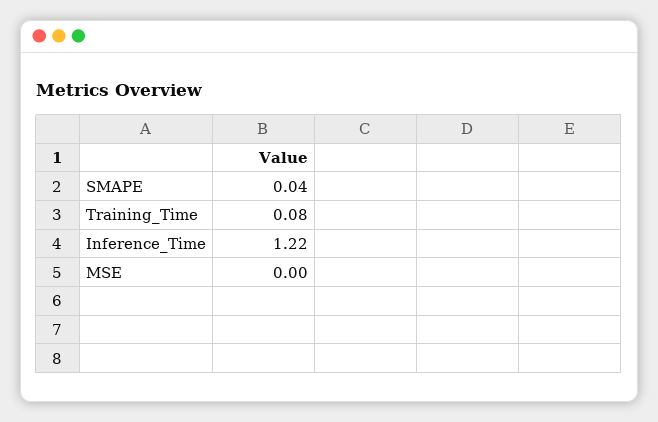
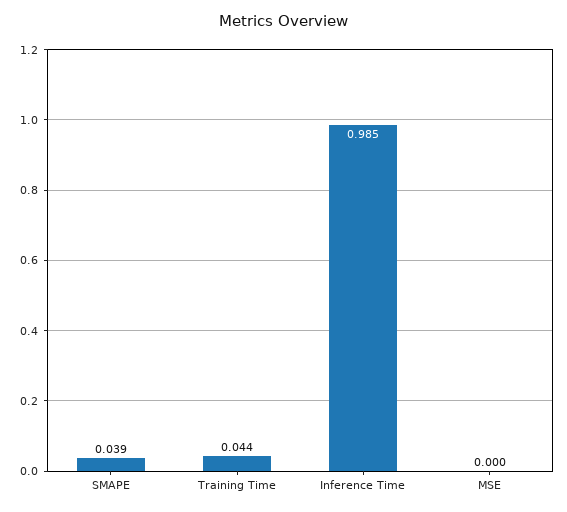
Training_Time: 0.08 -> 0.044
Inference_Time: 1.22 -> 0.985

